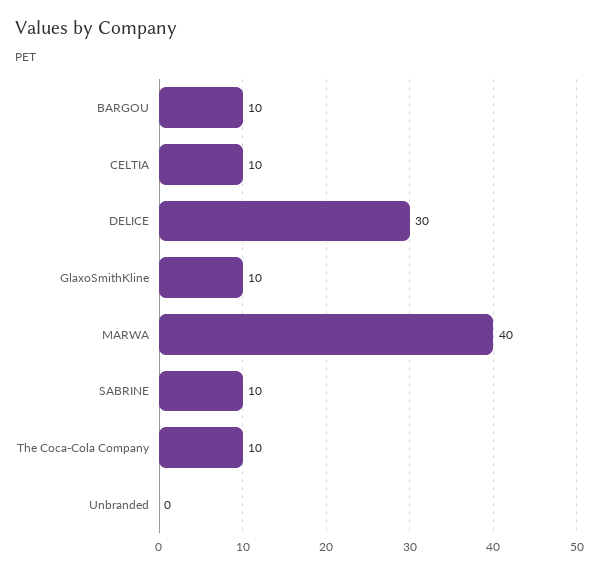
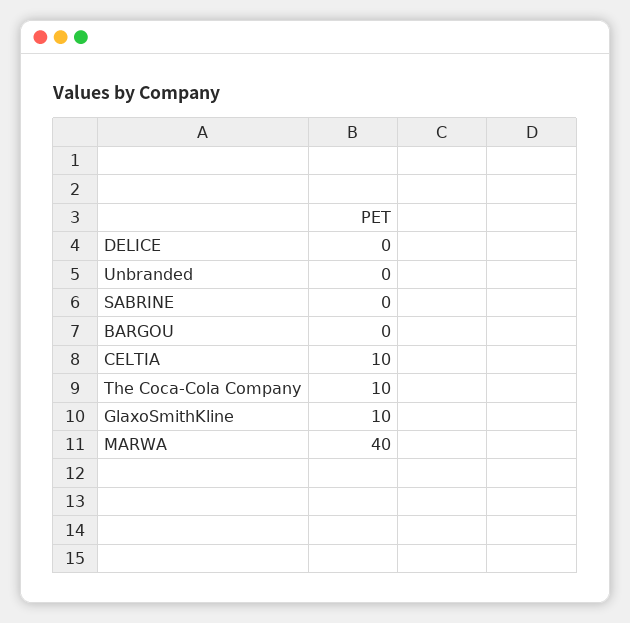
BARGOU: 10 -> 0
DELICE: 30 -> 0
SABRINE: 10 -> 0

